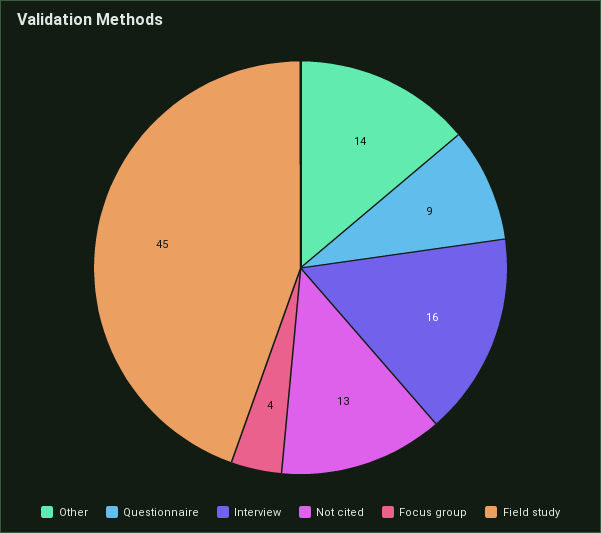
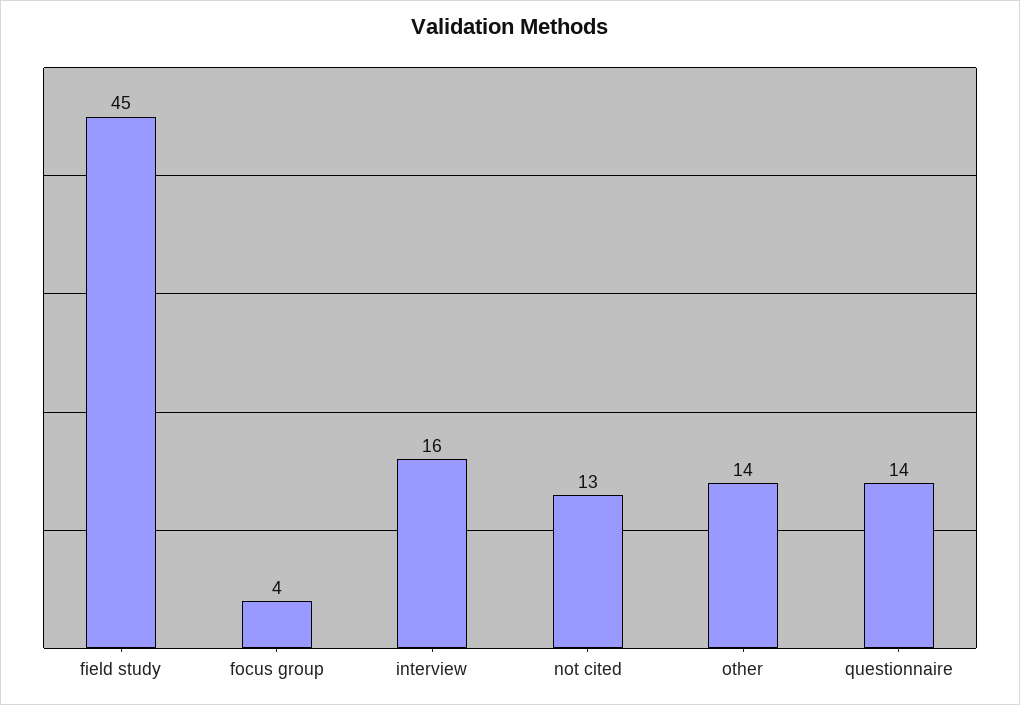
Questionnaire: 9 -> 14

